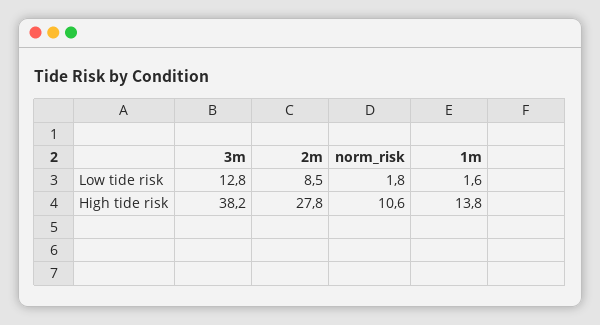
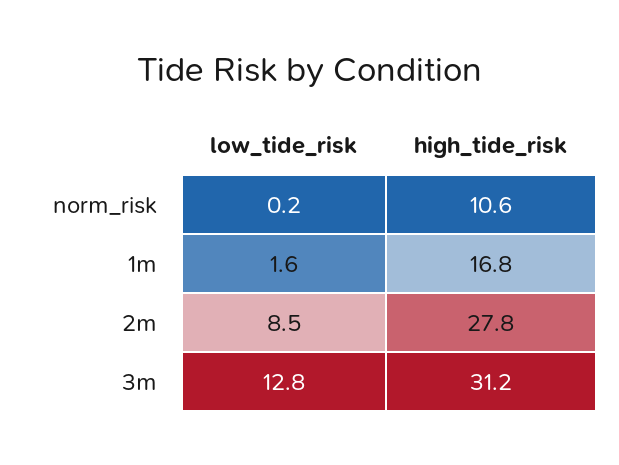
norm_risk, Low tide risk: 1.8 -> 0.2
3m, High tide risk: 38.2 -> 31.2
1m, High tide risk: 13.8 -> 16.8

